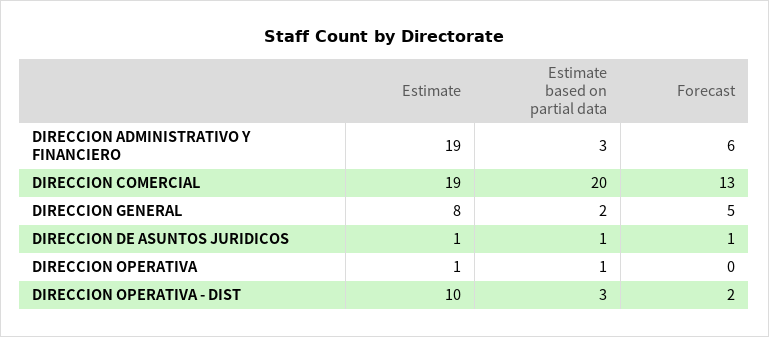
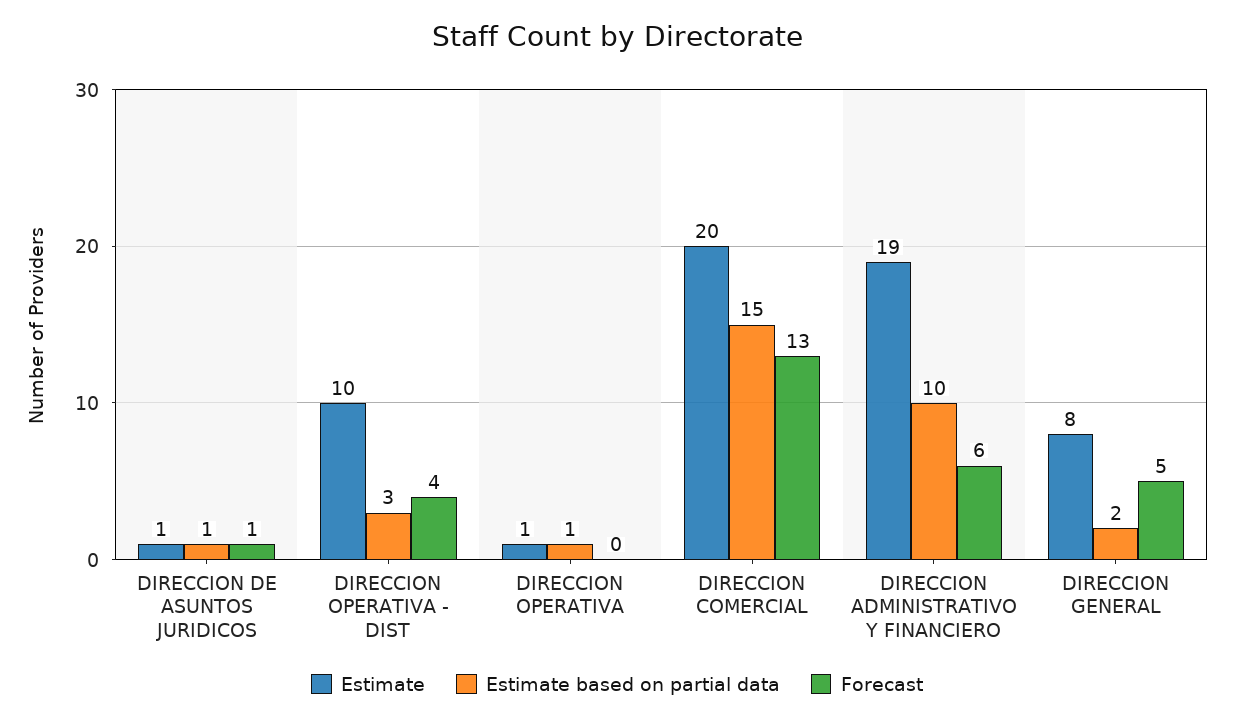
Estimate based on partial data, DIRECCION ADMINISTRATIVO Y FINANCIERO: 3 -> 10
Estimate, DIRECCION COMERCIAL: 19 -> 20
Estimate based on partial data, DIRECCION COMERCIAL: 20 -> 15
Forecast, DIRECCION OPERATIVA - DIST: 2 -> 4

